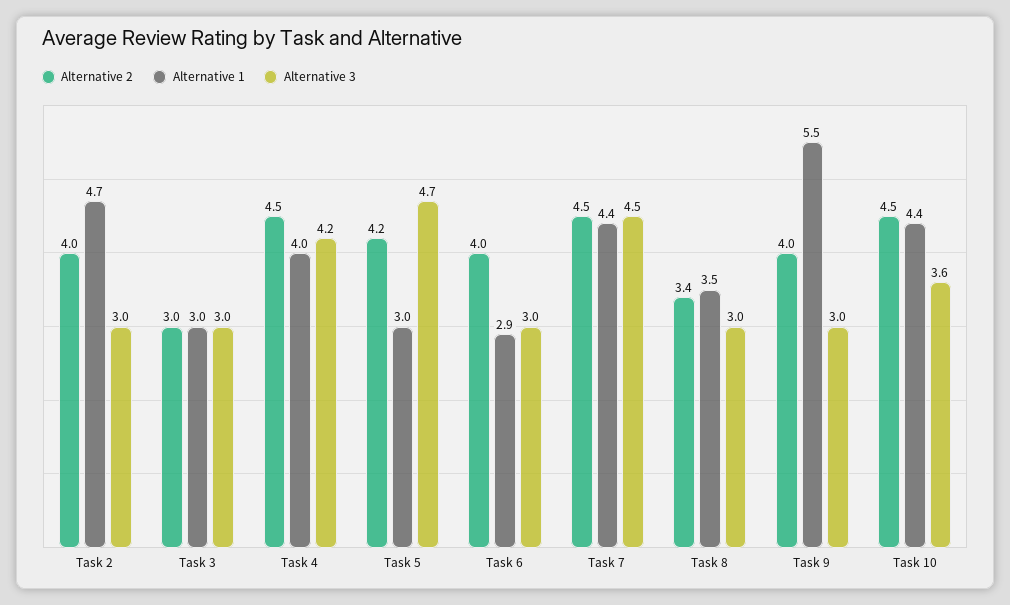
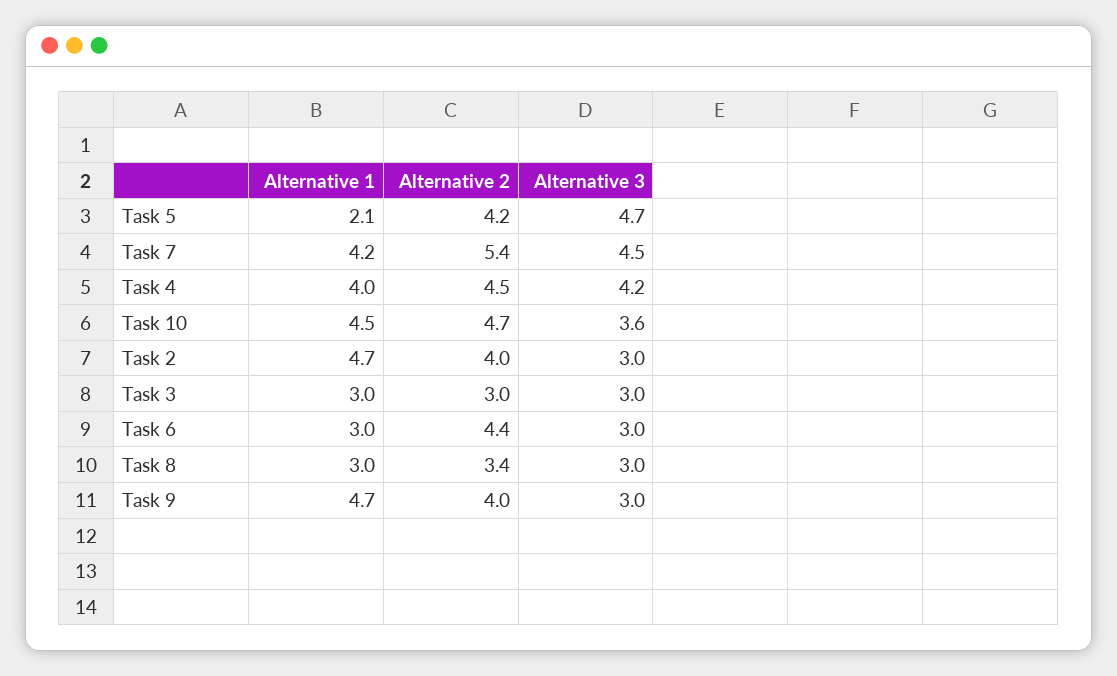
Alternative 1, Task 5: 3 -> 2.1
Alternative 2, Task 6: 4 -> 4.4
Alternative 1, Task 6: 2.9 -> 3
Alternative 2, Task 7: 4.5 -> 5.4
Alternative 1, Task 7: 4.4 -> 4.2
Alternative 1, Task 8: 3.5 -> 3
Alternative 1, Task 9: 5.5 -> 4.7
Alternative 2, Task 10: 4.5 -> 4.7
Alternative 1, Task 10: 4.4 -> 4.5

